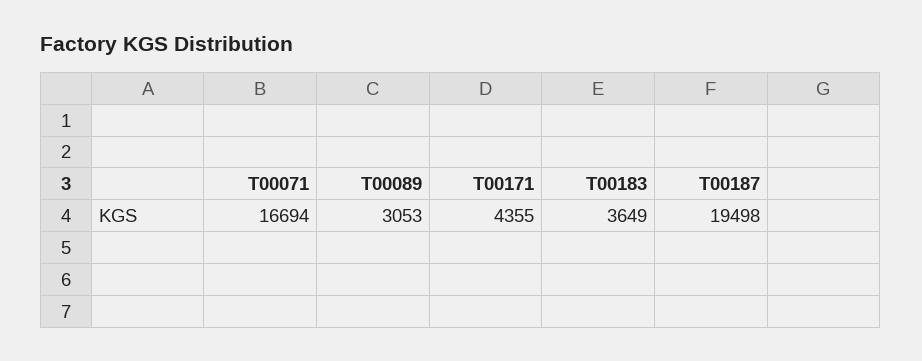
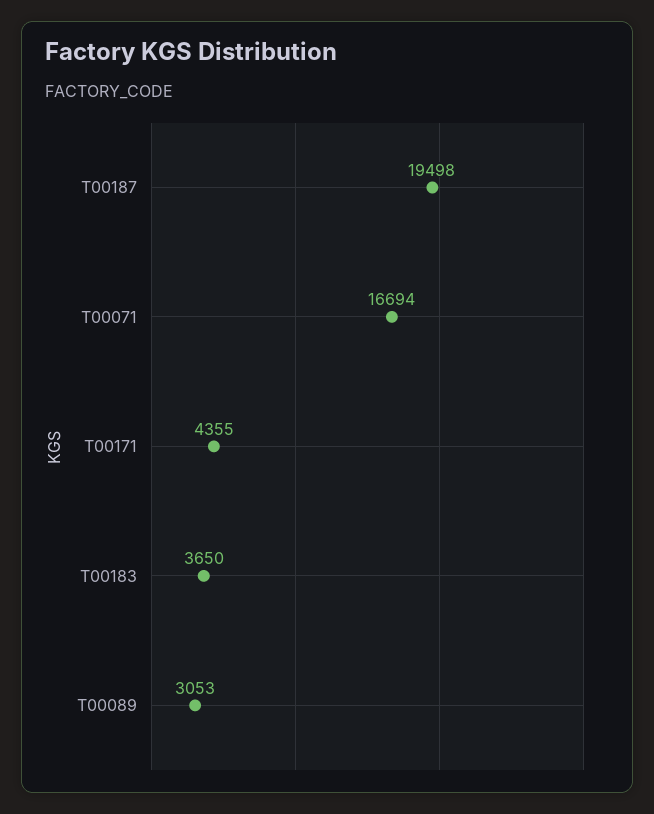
T00183: 3649 -> 3650

